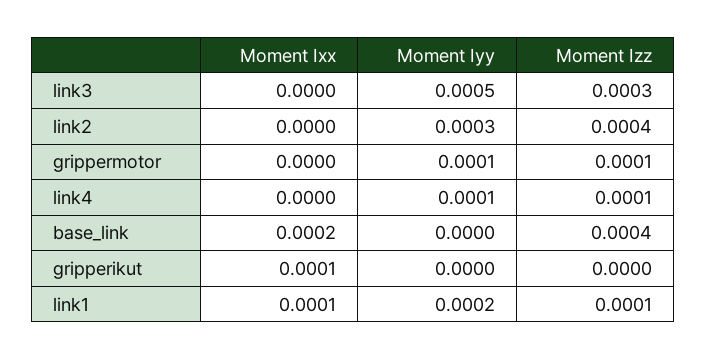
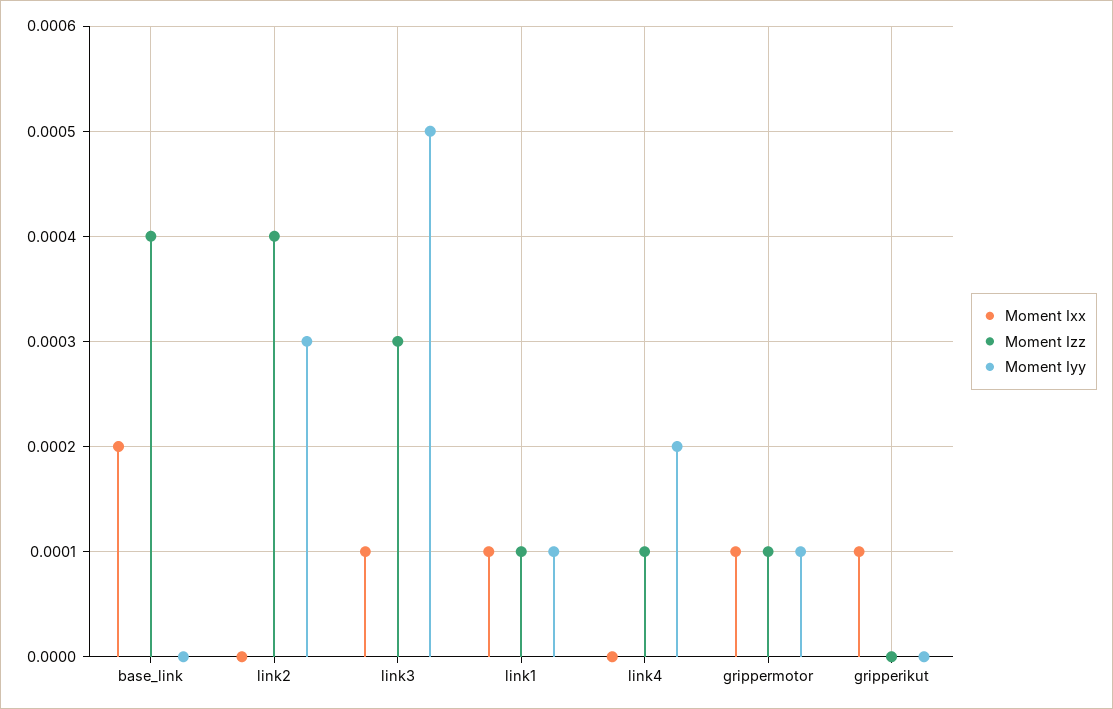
Moment Ixx, link3: 0 -> 0.0001
Moment Ixx, grippermotor: 0 -> 0.0001
Moment Iyy, link4: 0.0001 -> 0.0002
Moment Iyy, link1: 0.0002 -> 0.0001

